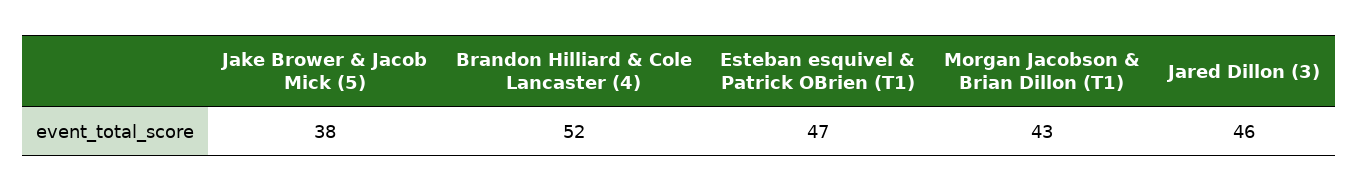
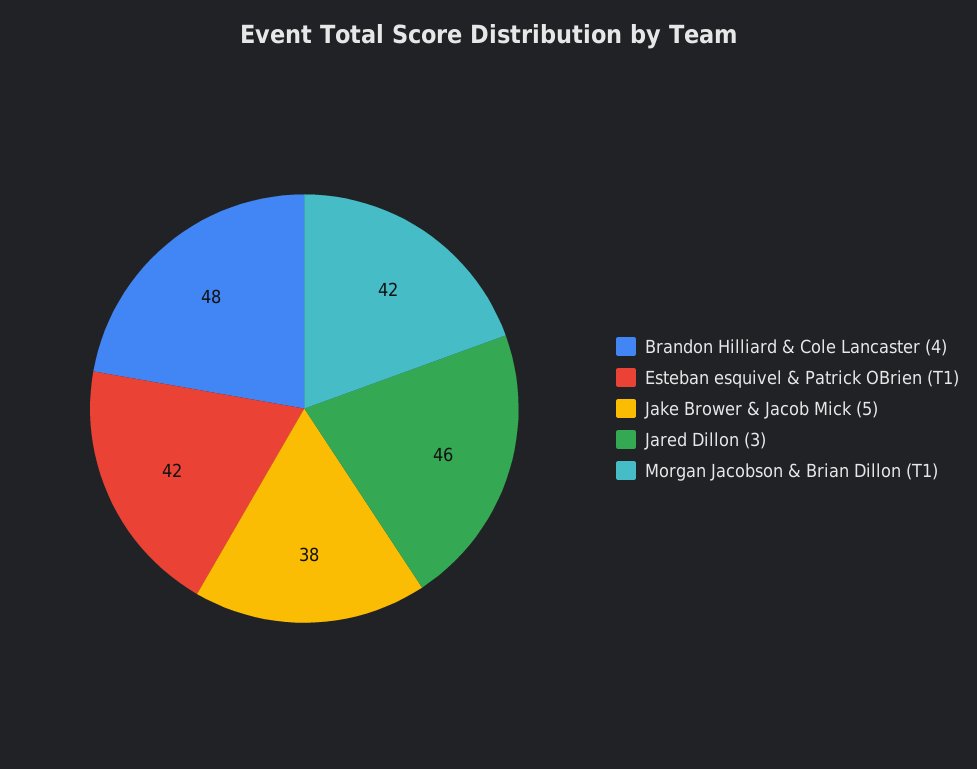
Brandon Hilliard & Cole Lancaster (4): 52 -> 48
Esteban esquivel & Patrick OBrien (T1): 47 -> 42
Morgan Jacobson & Brian Dillon (T1): 43 -> 42

